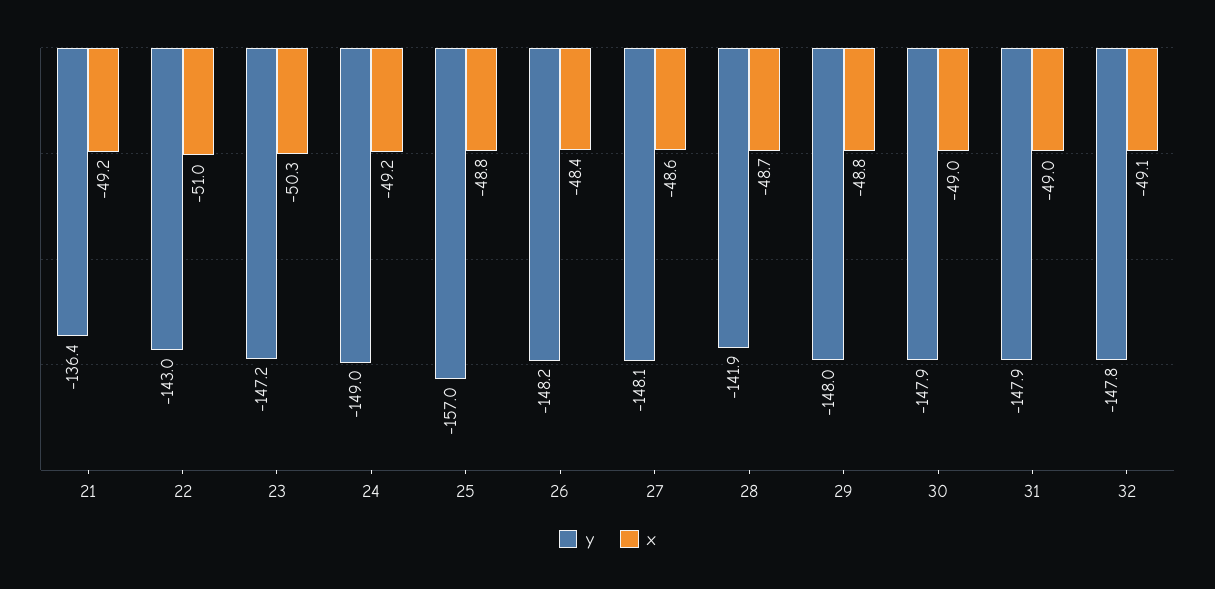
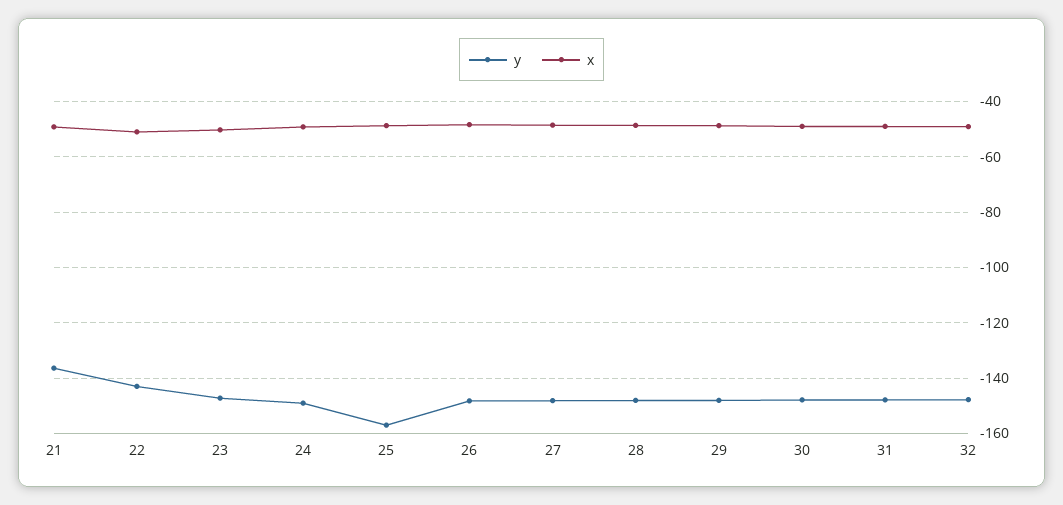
y, 28: -141.9 -> -147.5

